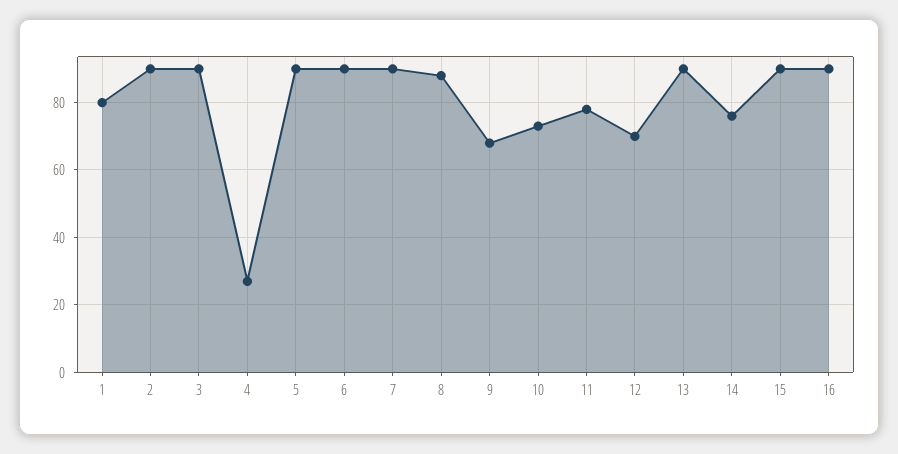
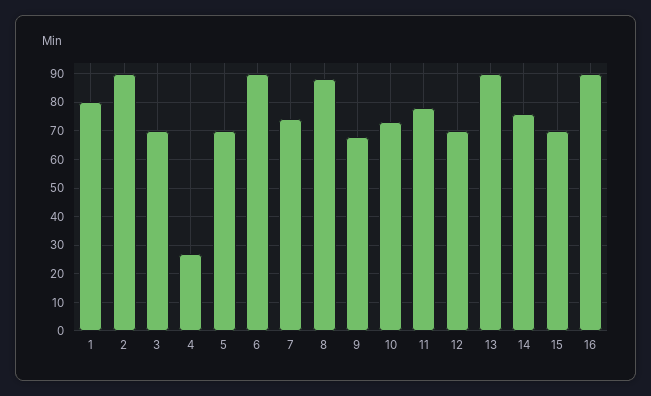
3: 90 -> 70
5: 90 -> 70
7: 90 -> 75
15: 90 -> 70

